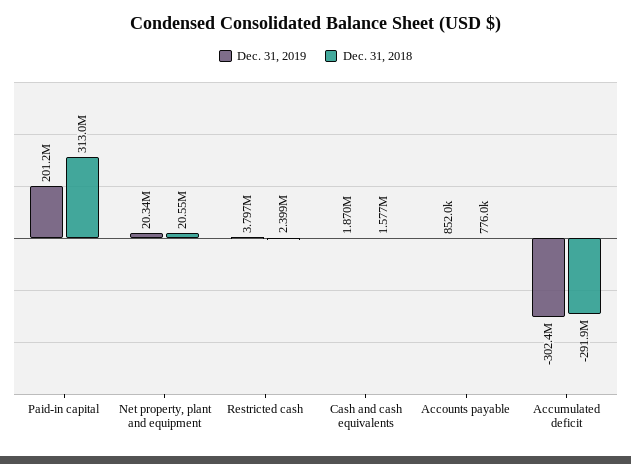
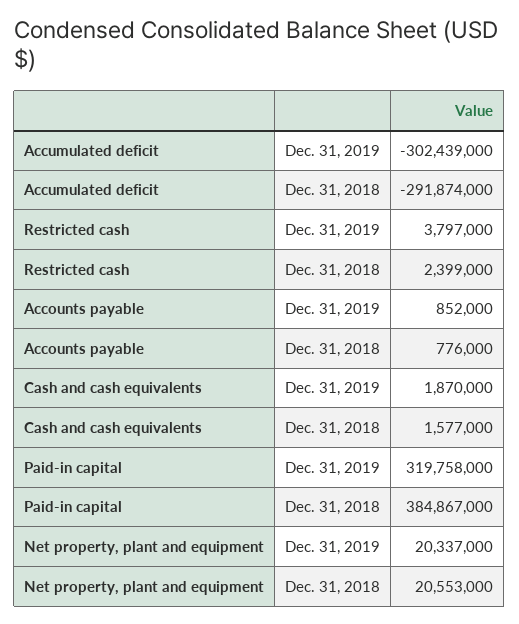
Dec. 31, 2019, Paid-in capital: 201200000 -> 319758000
Dec. 31, 2018, Paid-in capital: 313000000 -> 384867000

